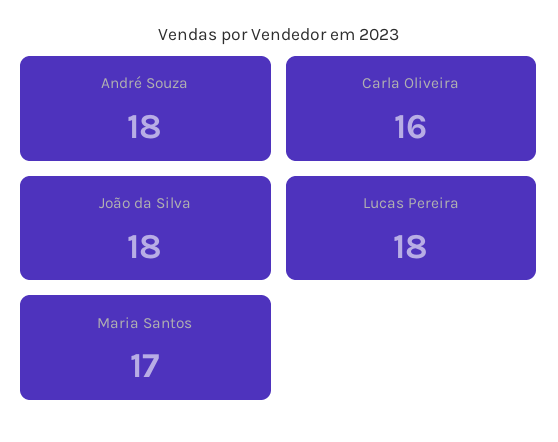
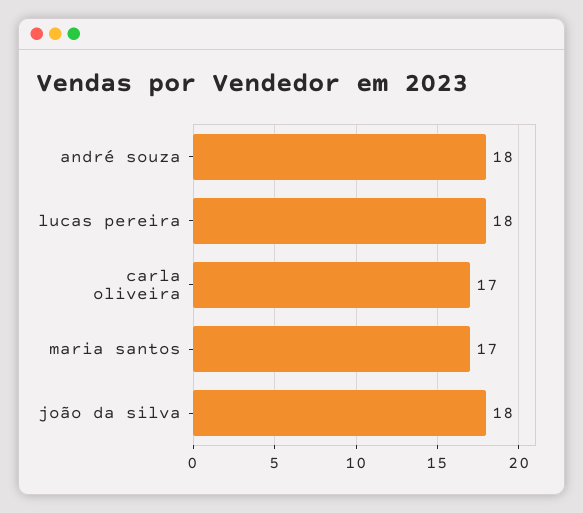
Carla Oliveira: 16 -> 17

